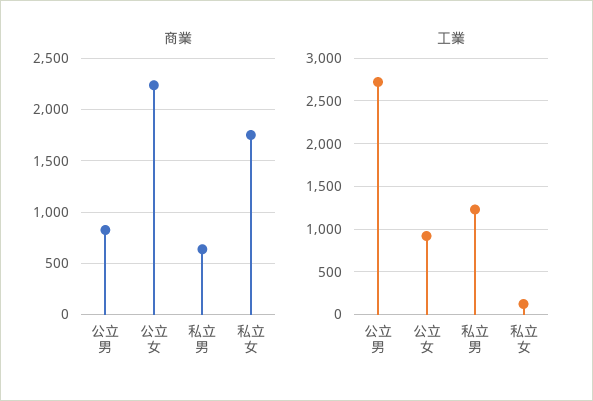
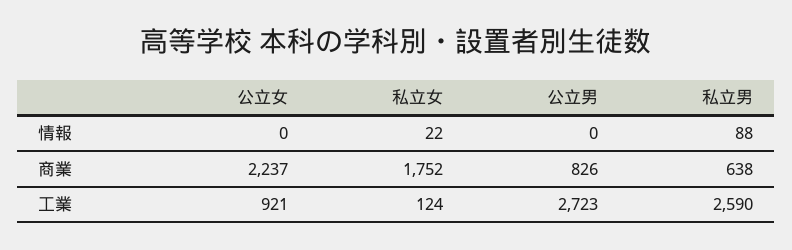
工業, 私立男: 1200 -> 2590
情報, 公立女: none -> 0
情報, 私立女: none -> 22
情報, 公立男: none -> 0
情報, 私立男: none -> 88

